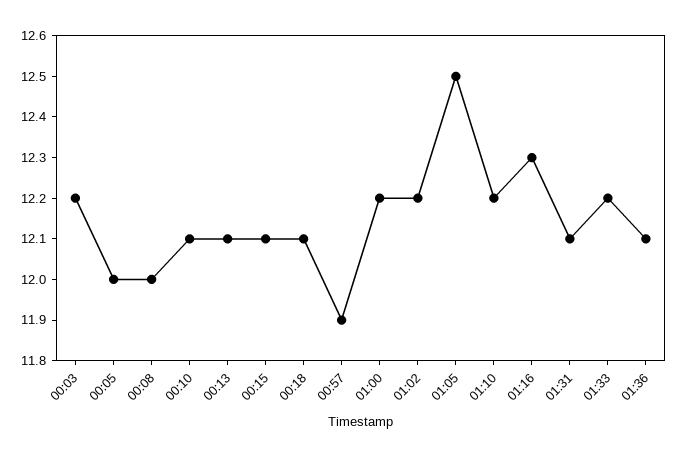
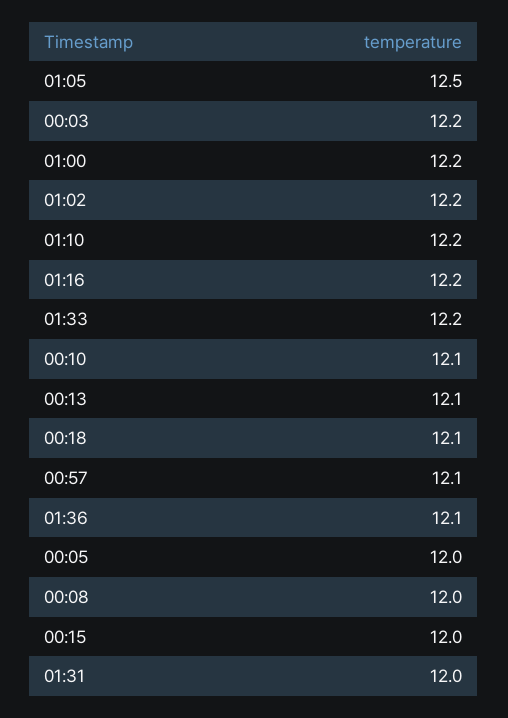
00:15: 12.1 -> 12
00:57: 11.9 -> 12.1
01:16: 12.3 -> 12.2
01:31: 12.1 -> 12

